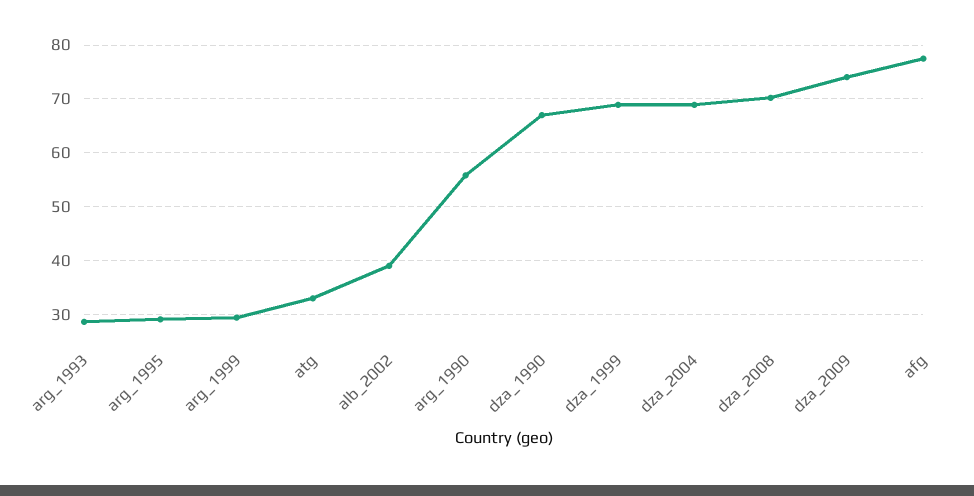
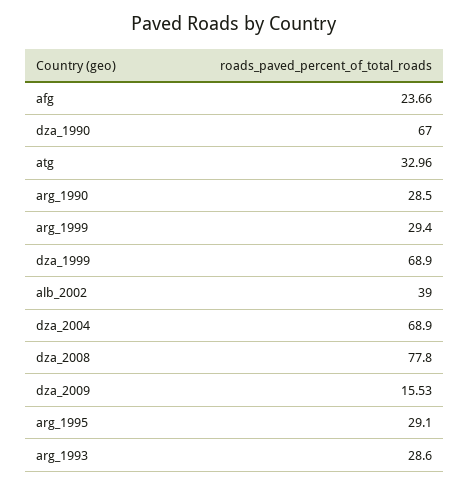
arg_1990: 56 -> 28.5
dza_2008: 70 -> 77.8
dza_2009: 74 -> 15.53
afg: 78 -> 23.66

